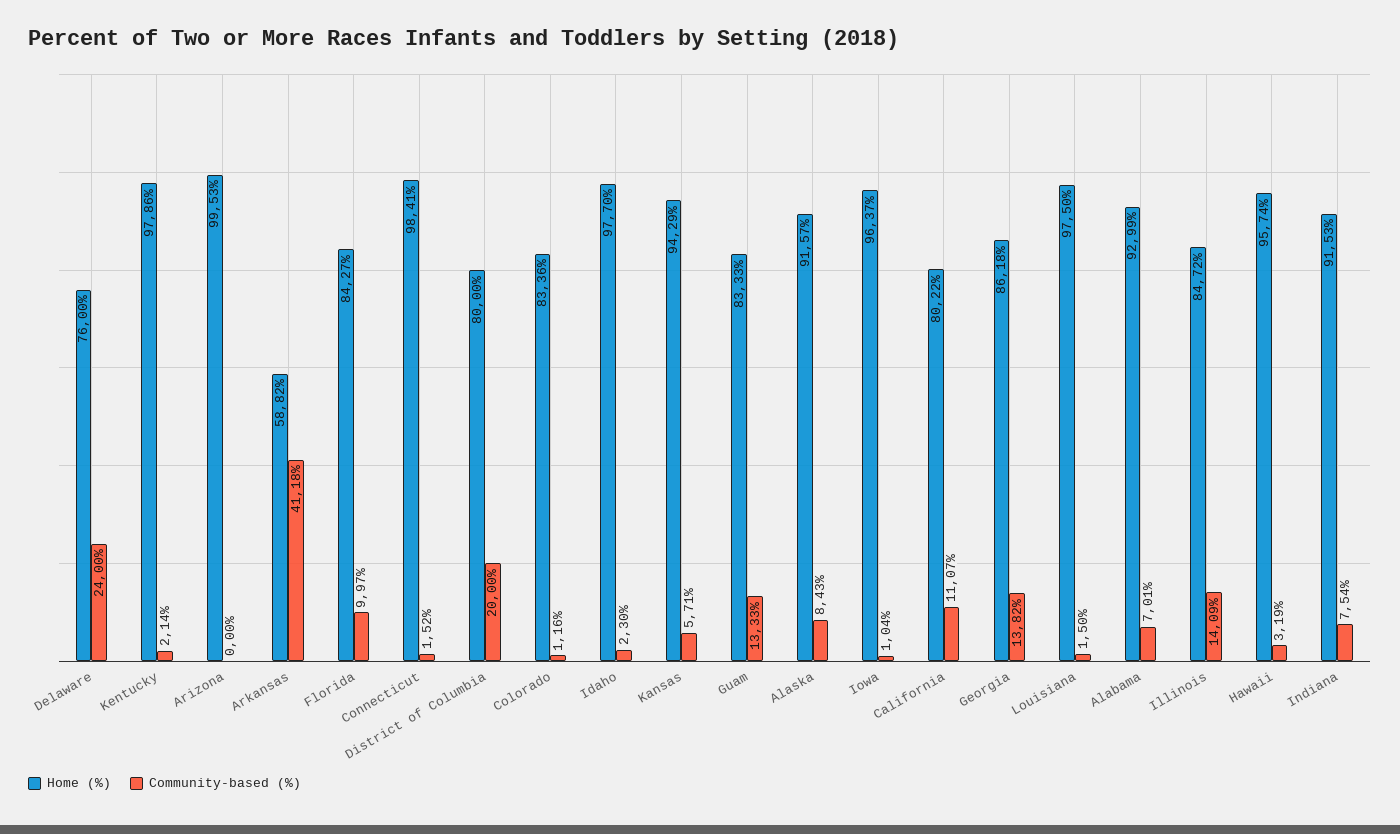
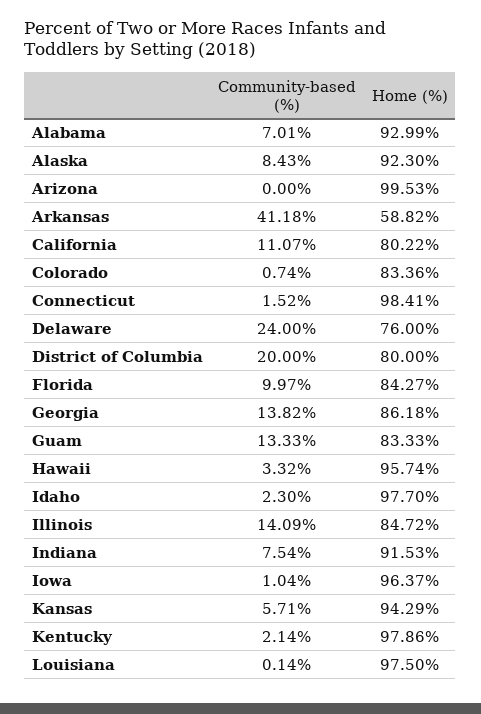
Community-based (%), Colorado: 1.16 -> 0.74
Home (%), Alaska: 91.57 -> 92.3
Community-based (%), Louisiana: 1.5 -> 0.14
Community-based (%), Hawaii: 3.19 -> 3.32

